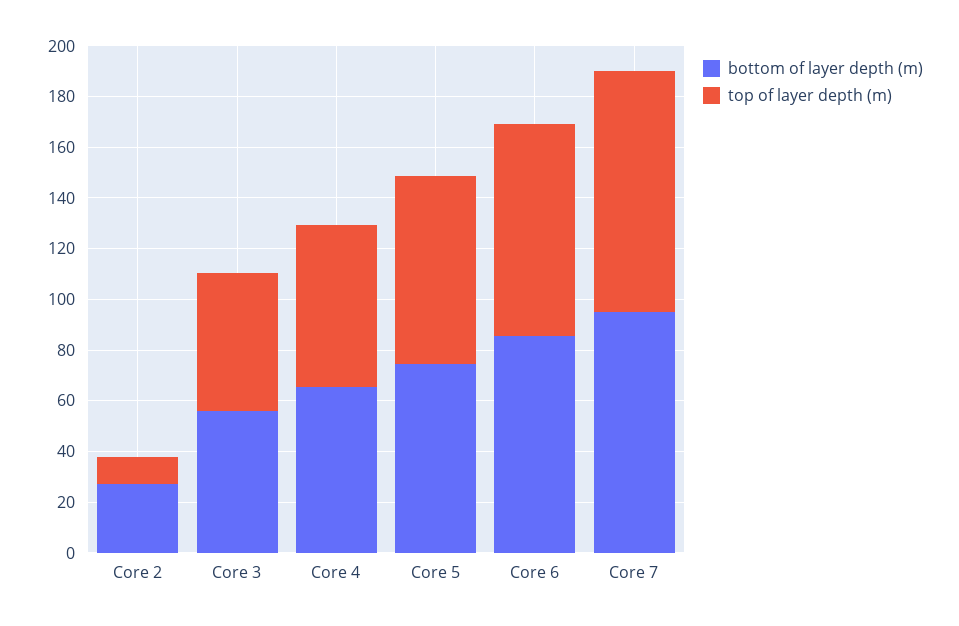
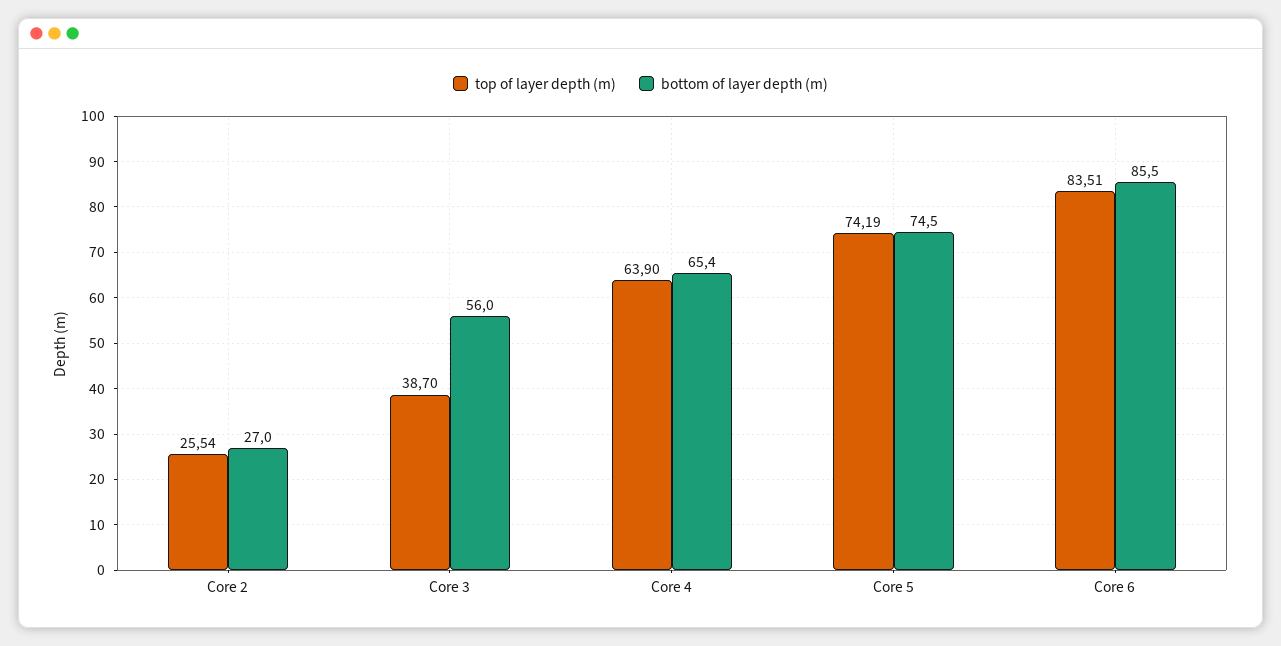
top of layer depth (m), Core 2: 10 -> 25.54
top of layer depth (m), Core 3: 55 -> 38.7
bottom of layer depth (m), Core 7: 95 -> none
top of layer depth (m), Core 7: 95 -> none

